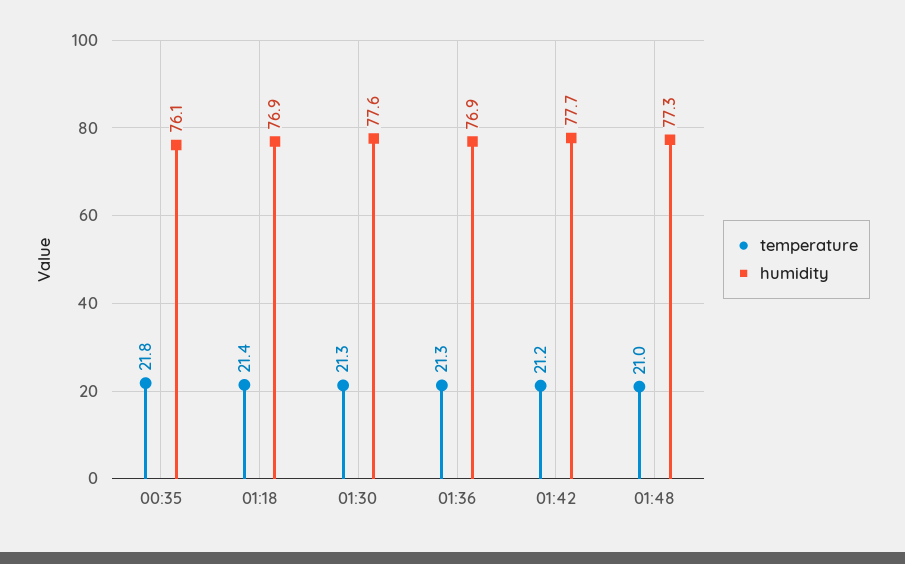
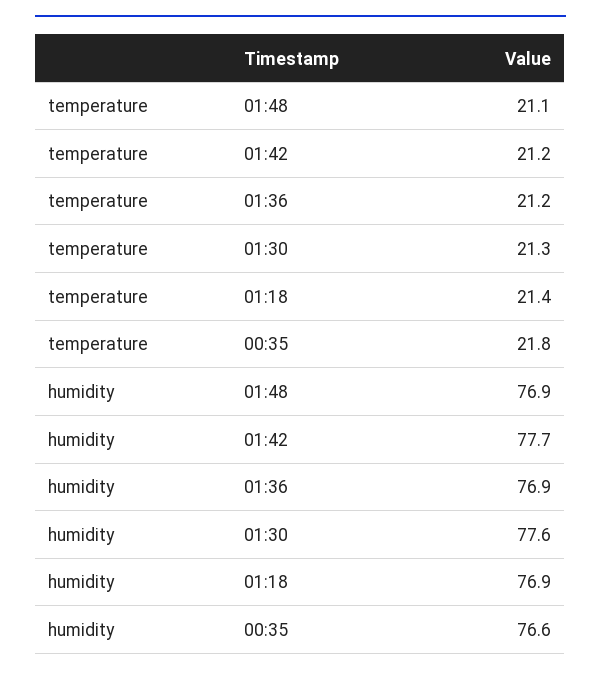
humidity, 00:35: 76.1 -> 76.6
temperature, 01:36: 21.3 -> 21.2
temperature, 01:48: 21 -> 21.1
humidity, 01:48: 77.3 -> 76.9

